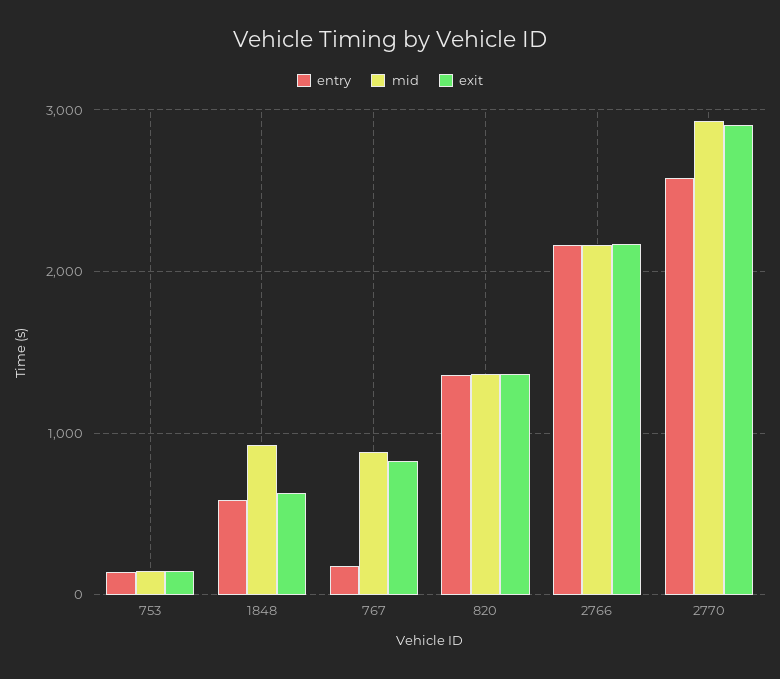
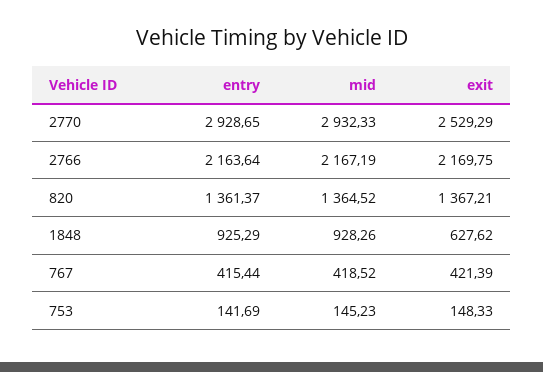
entry, 1848: 600 -> 925.29
entry, 767: 200 -> 415.44
mid, 767: 900 -> 418.52
exit, 767: 800 -> 421.39
entry, 2770: 2600 -> 2928.65
exit, 2770: 2900 -> 2529.29

